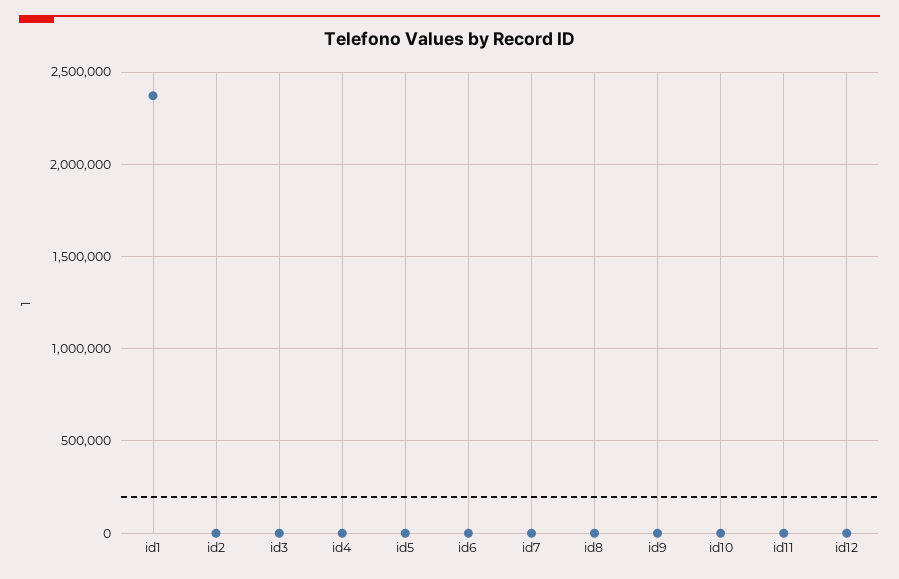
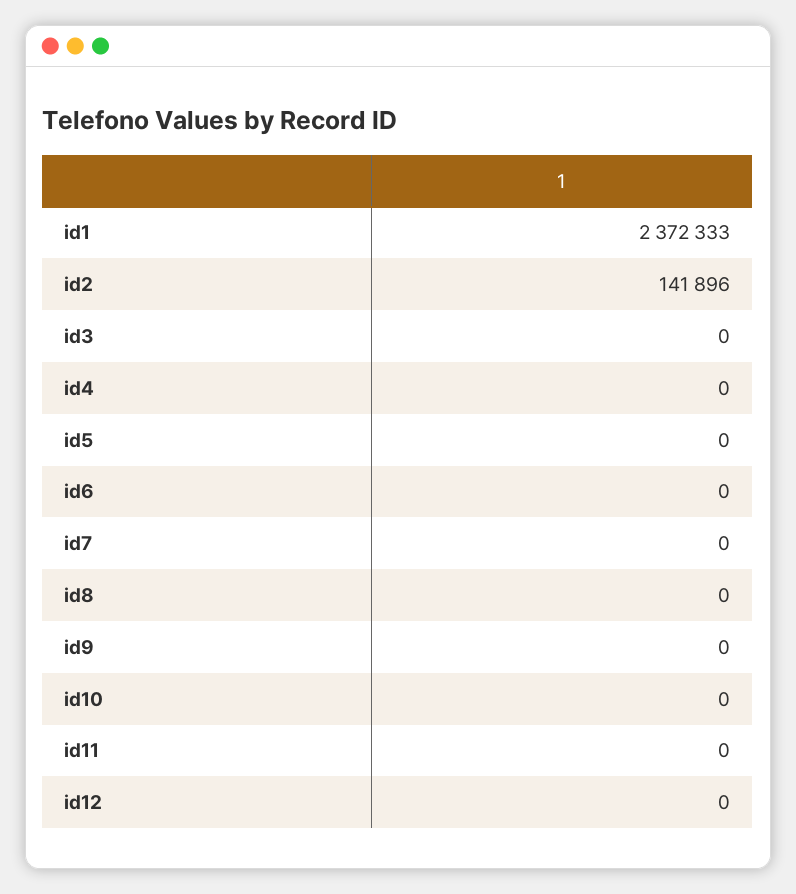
id2: 0 -> 141896

